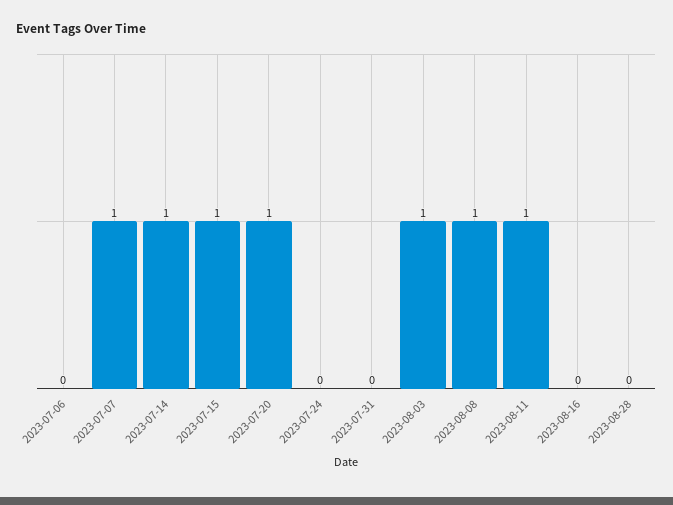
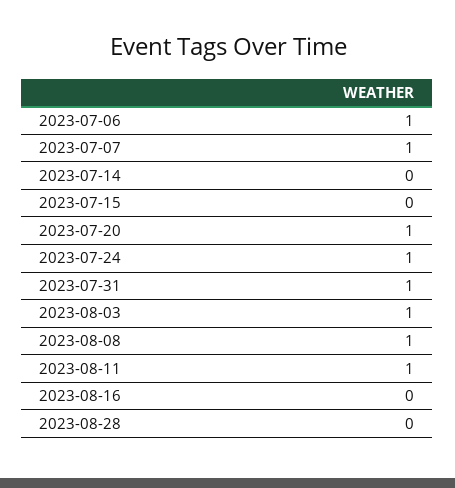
2023-07-06: 0 -> 1
2023-07-14: 1 -> 0
2023-07-15: 1 -> 0
2023-07-24: 0 -> 1
2023-07-31: 0 -> 1

